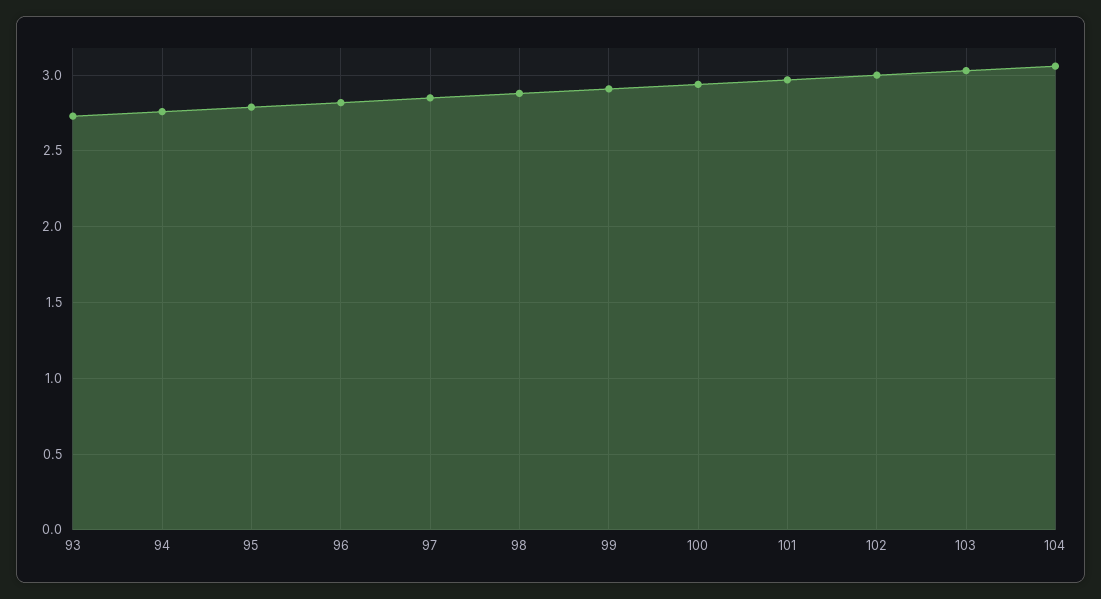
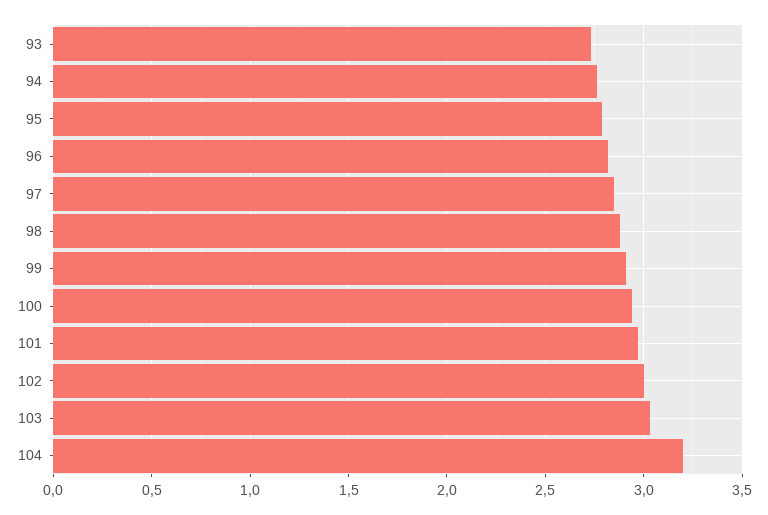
104: 3.05 -> 3.2

